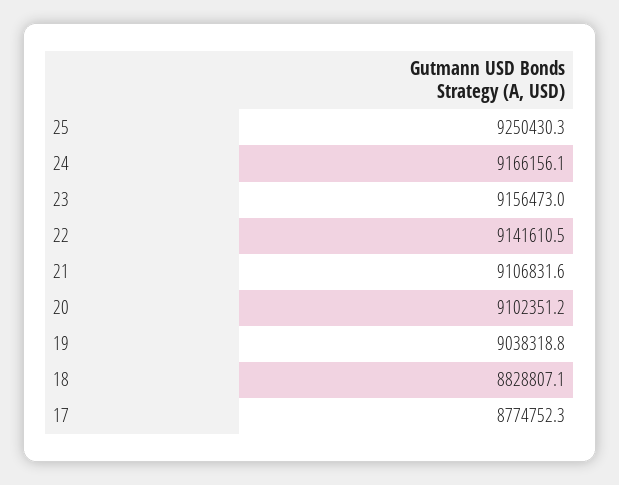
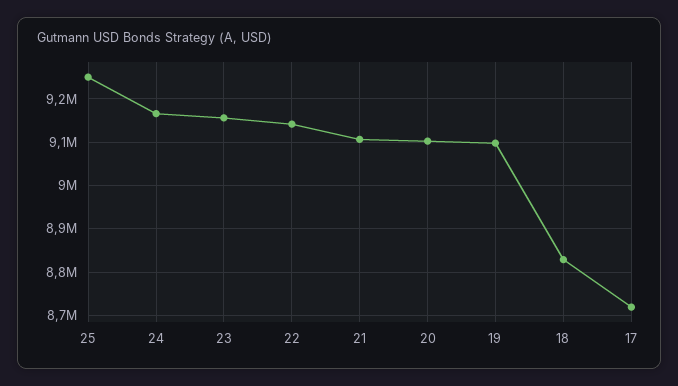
19: 9038318.8 -> 9100000
17: 8774752.3 -> 8720000

